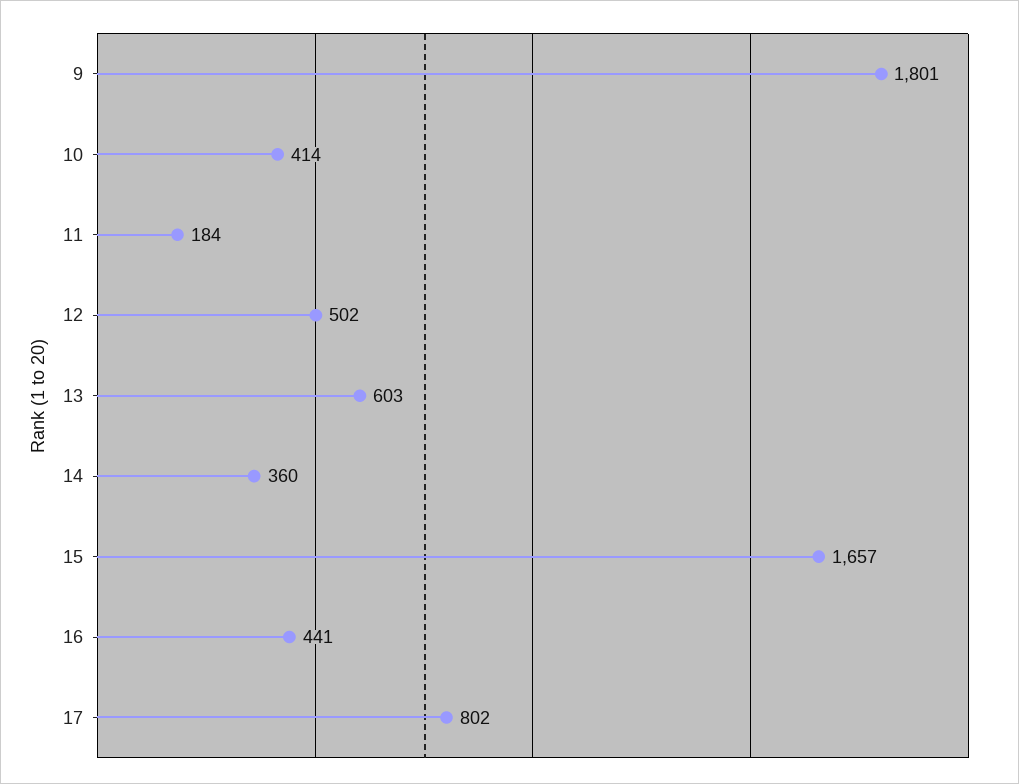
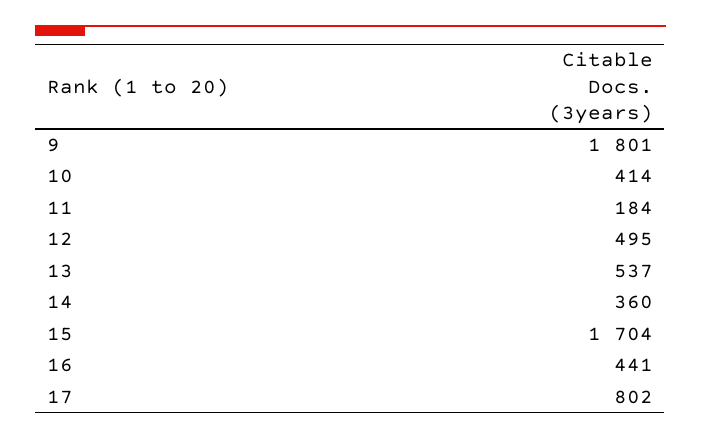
12: 502 -> 495
13: 603 -> 537
15: 1657 -> 1704

